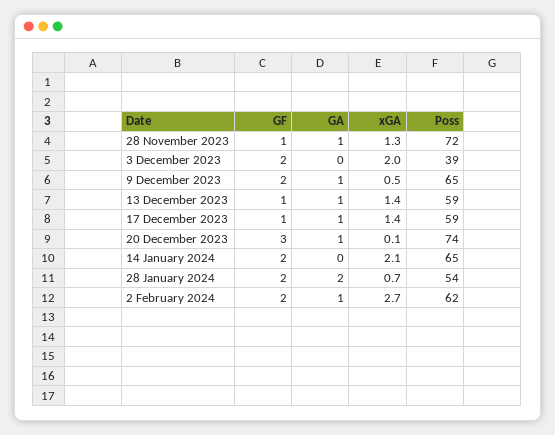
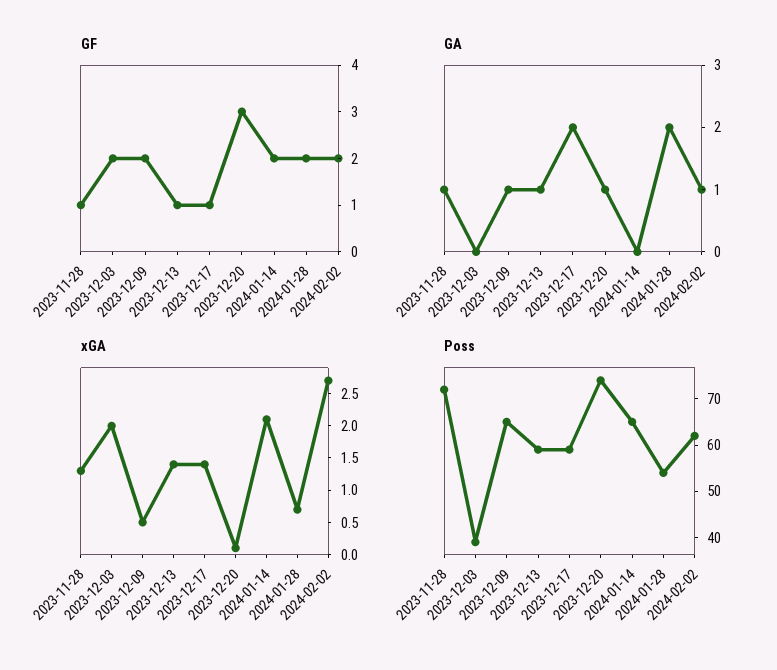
GA, 17 December 2023: 1 -> 2

